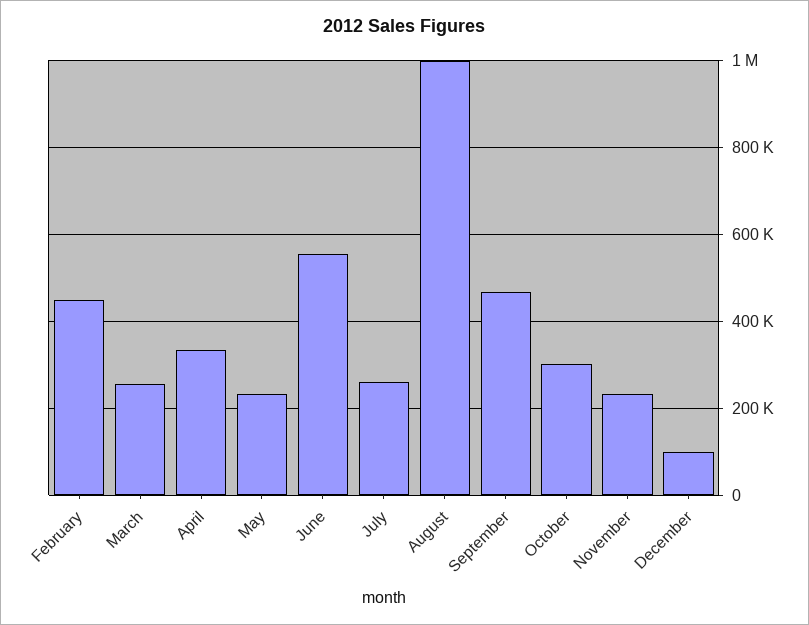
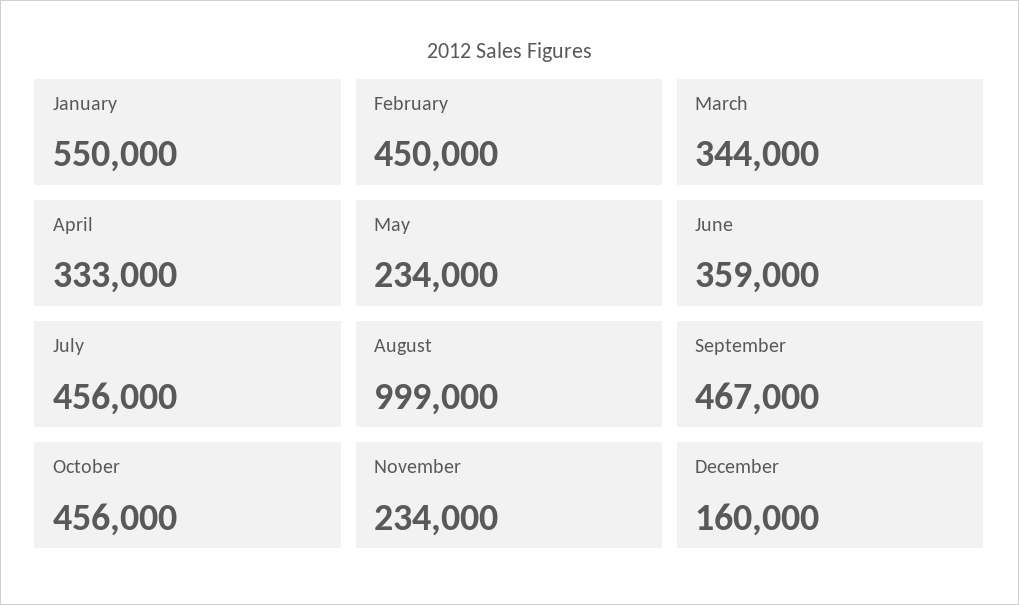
March: 260000 -> 344000
June: 560000 -> 359000
July: 260000 -> 456000
October: 300000 -> 456000
December: 100000 -> 160000
January: none -> 550000

